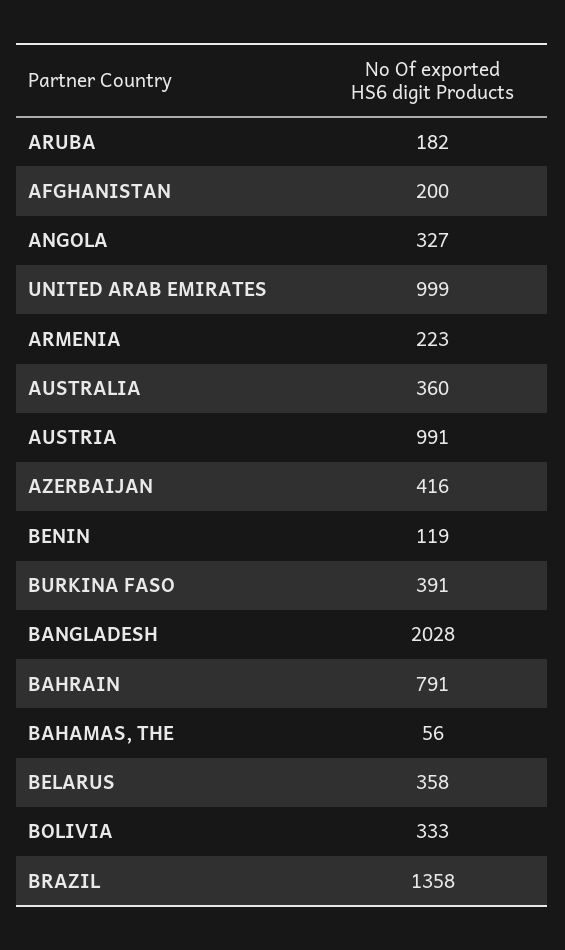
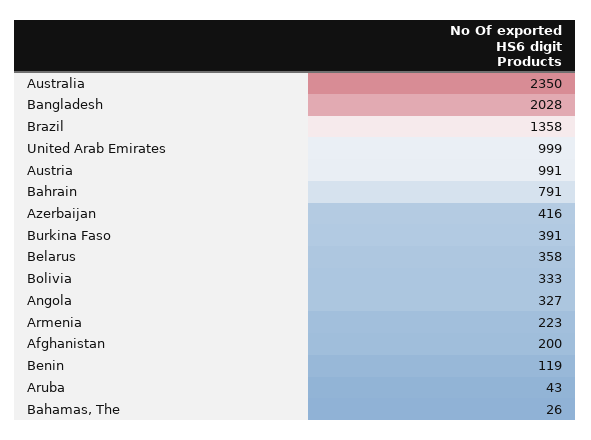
ARUBA: 182 -> 43
AUSTRALIA: 360 -> 2350
BAHAMAS, THE: 56 -> 26

